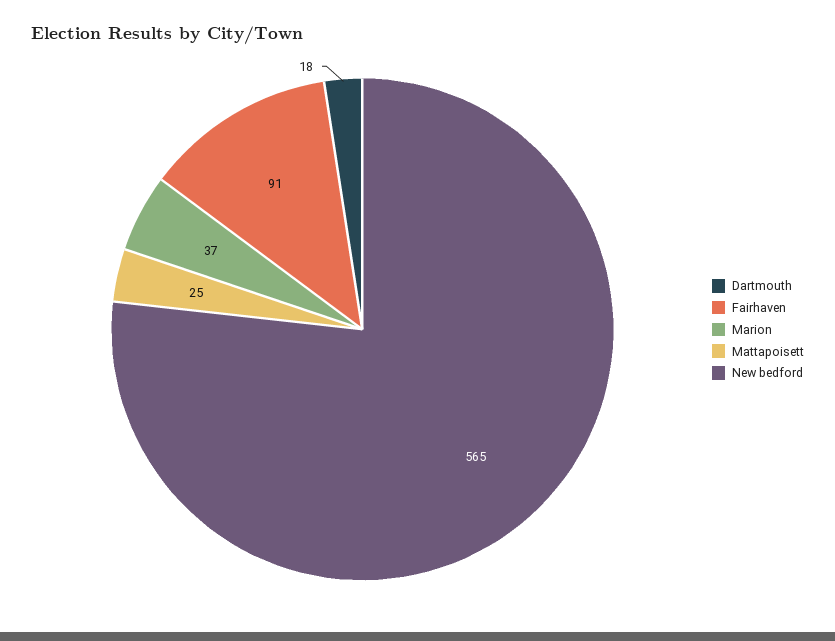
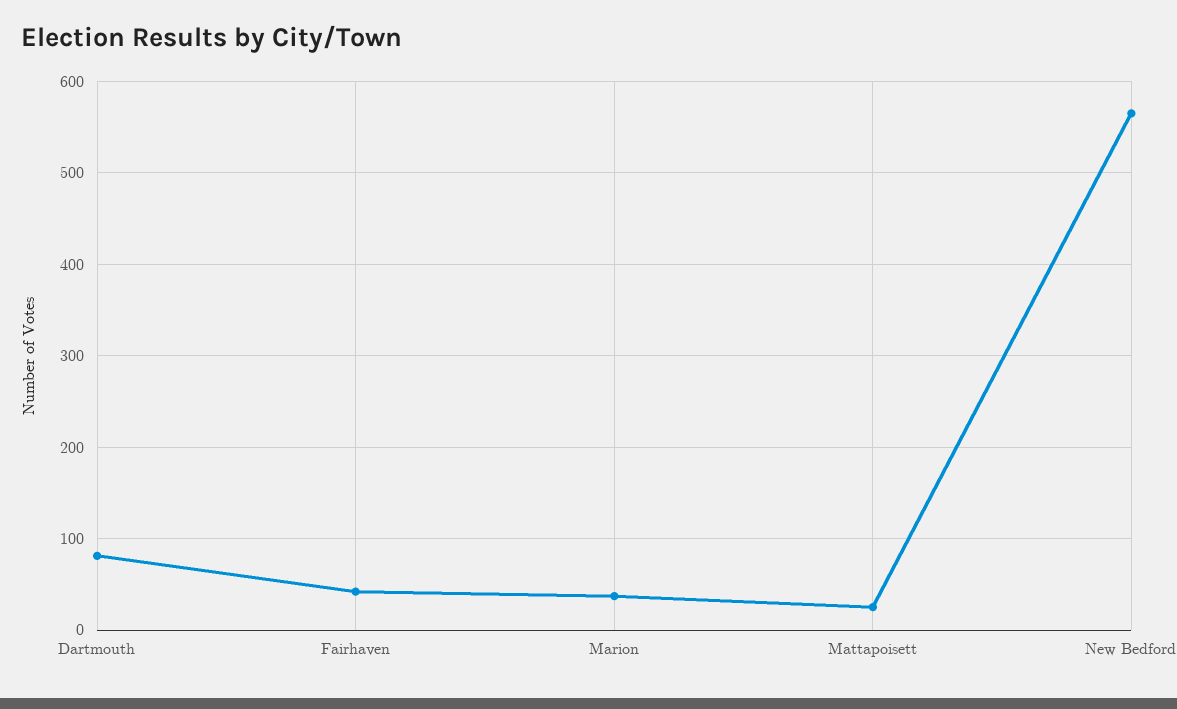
Dartmouth: 18 -> 80
Fairhaven: 91 -> 40

